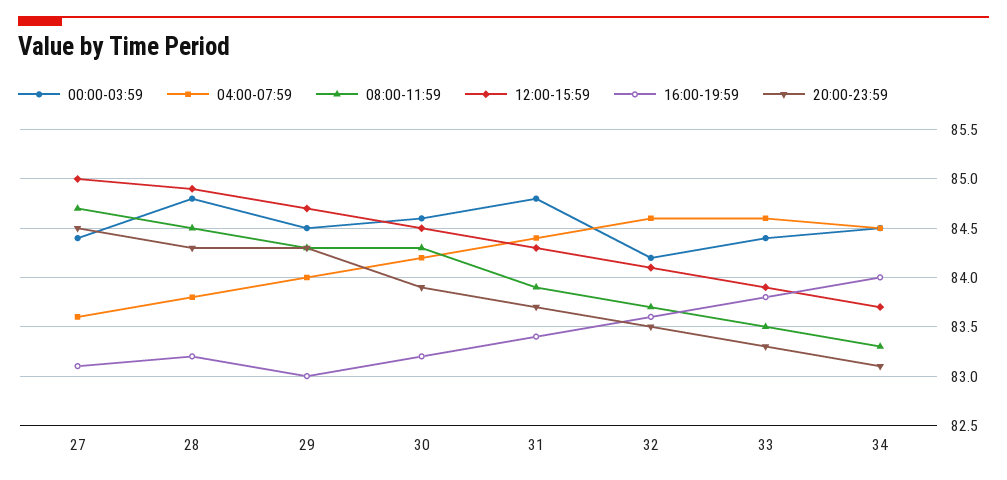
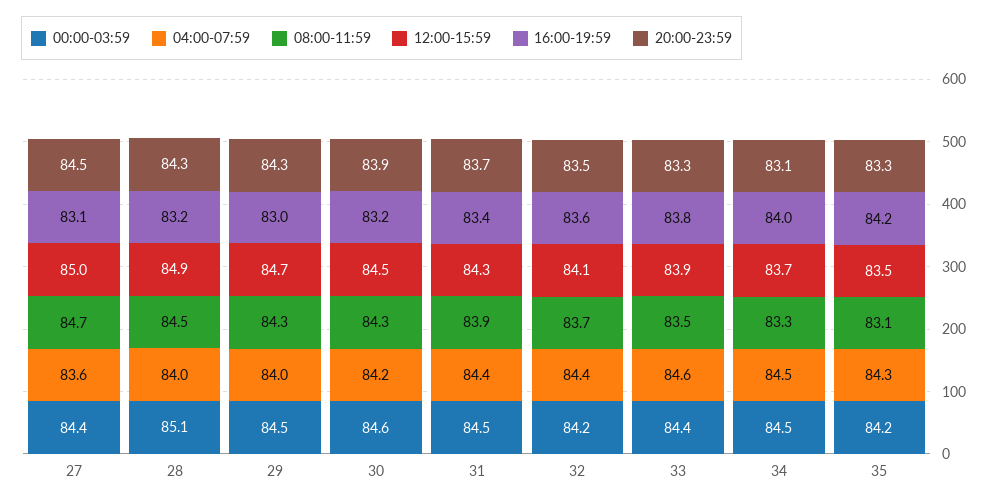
00:00-03:59, 28: 84.8 -> 85.1
04:00-07:59, 28: 83.8 -> 84
00:00-03:59, 31: 84.8 -> 84.5
04:00-07:59, 32: 84.6 -> 84.4
00:00-03:59, 35: none -> 84.2
04:00-07:59, 35: none -> 84.3
08:00-11:59, 35: none -> 83.1
12:00-15:59, 35: none -> 83.5
16:00-19:59, 35: none -> 84.2
20:00-23:59, 35: none -> 83.3

